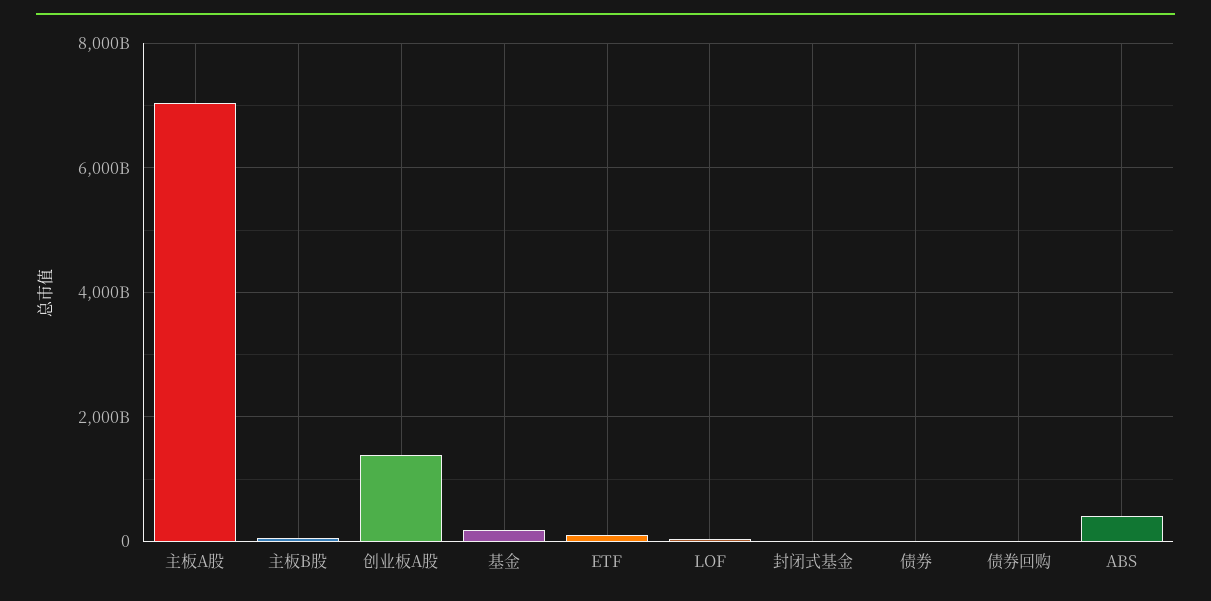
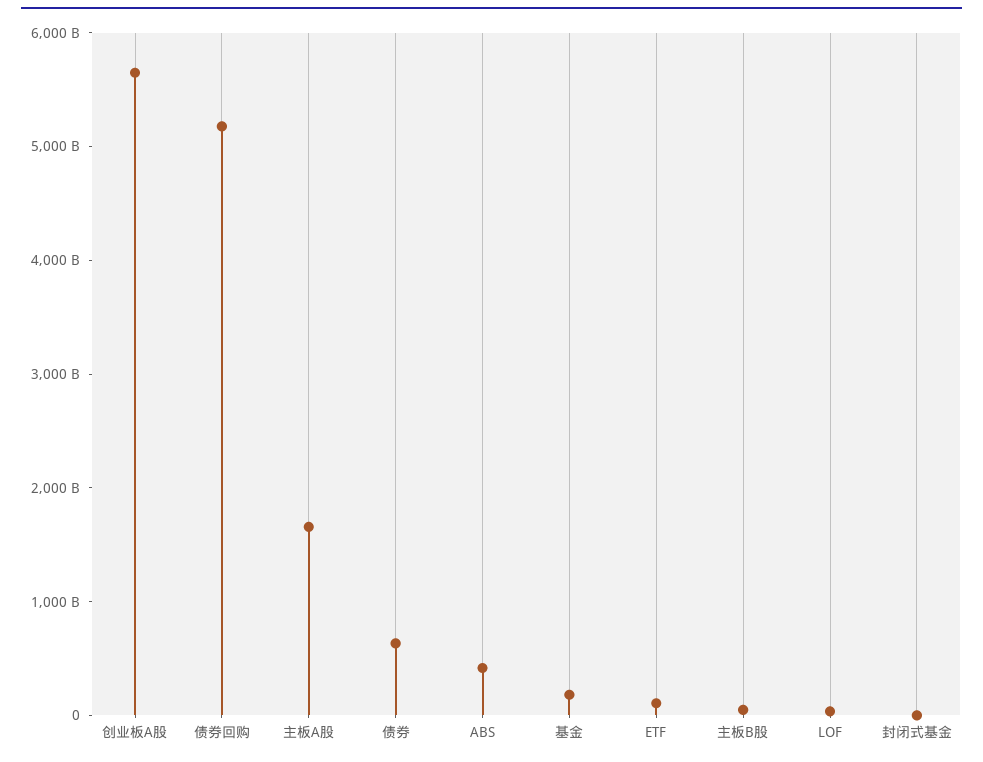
主板A股: 7000000000000 -> 1600000000000
创业板A股: 1400000000000 -> 5600000000000
债券: 0 -> 600000000000
债券回购: 0 -> 5200000000000

